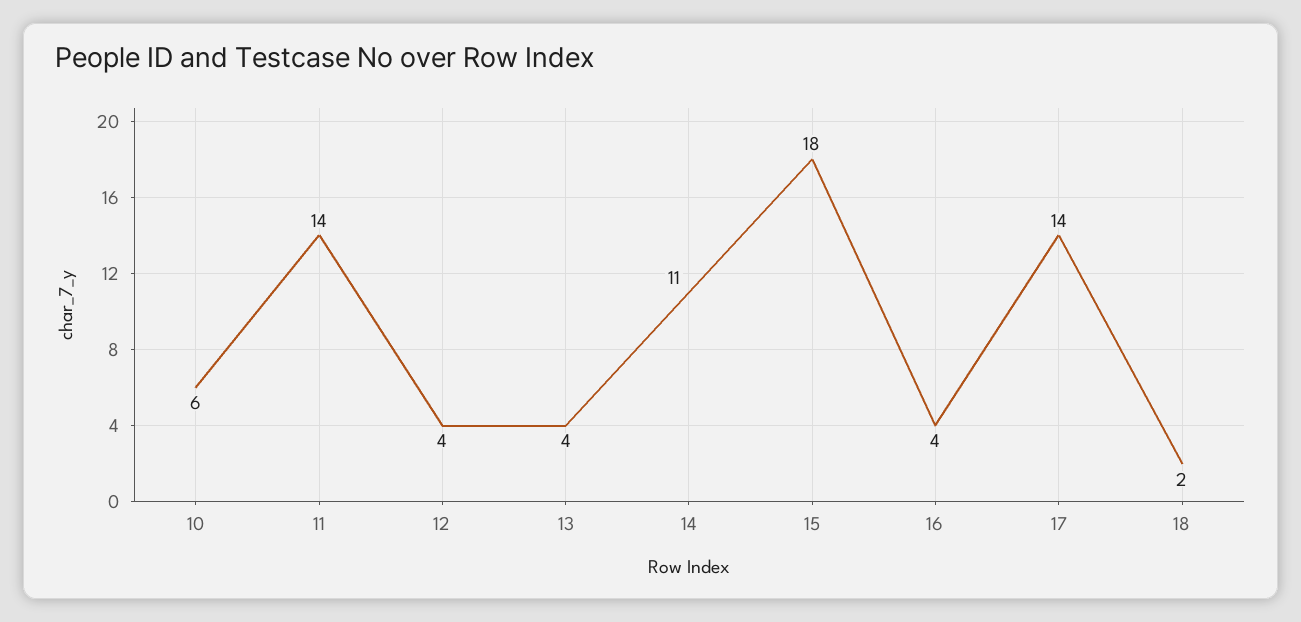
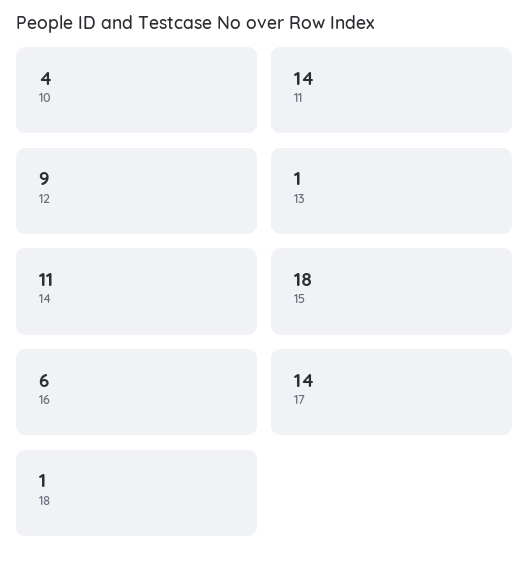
10: 6 -> 4
12: 4 -> 9
13: 4 -> 1
16: 4 -> 6
18: 2 -> 1

